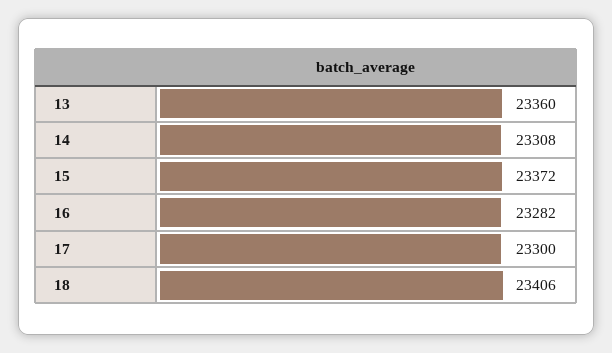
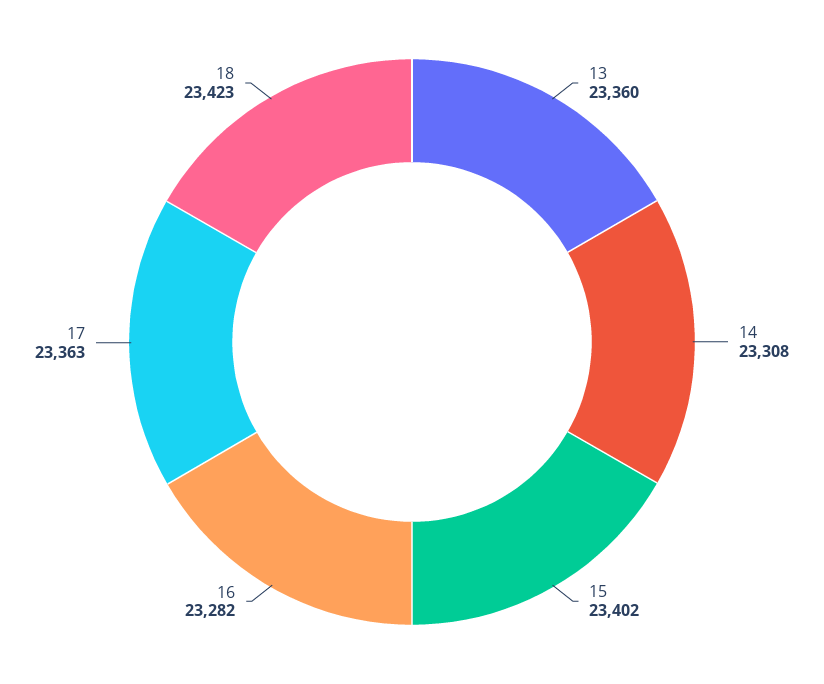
15: 23372 -> 23402
17: 23300 -> 23363
18: 23406 -> 23423

